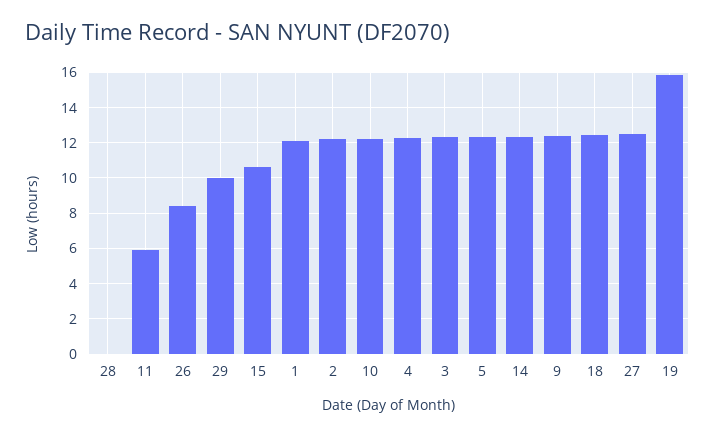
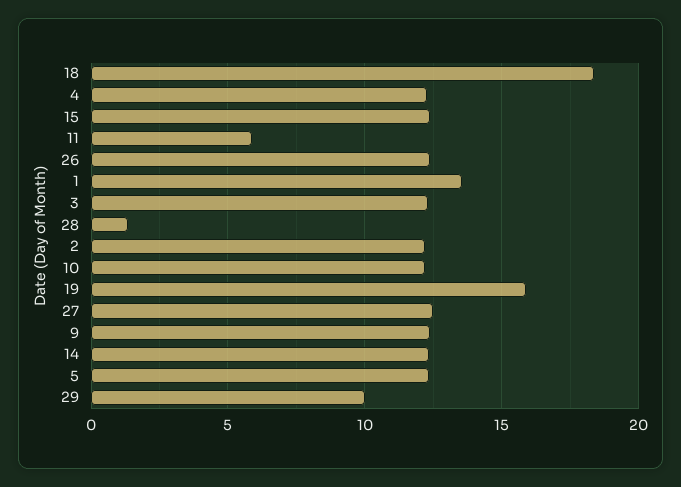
28: 0 -> 1.5
26: 8.5 -> 12.5
15: 10.5 -> 12.5
1: 12 -> 13.5
18: 12.5 -> 18.5

